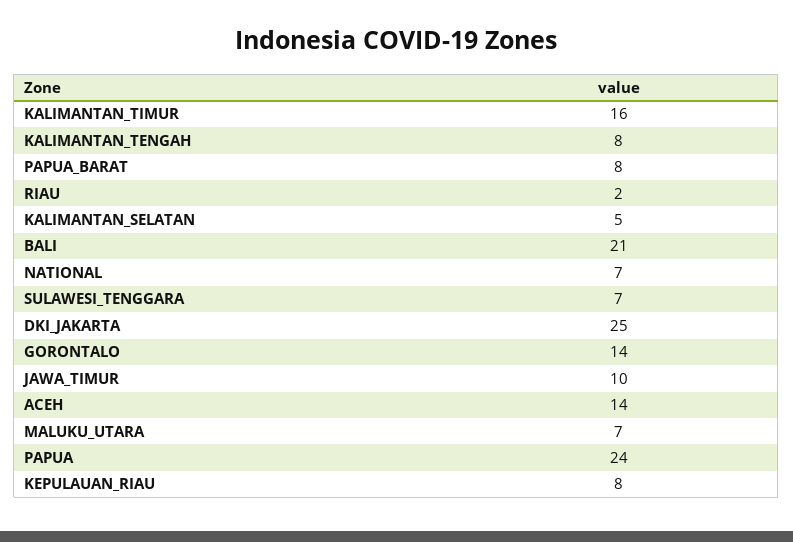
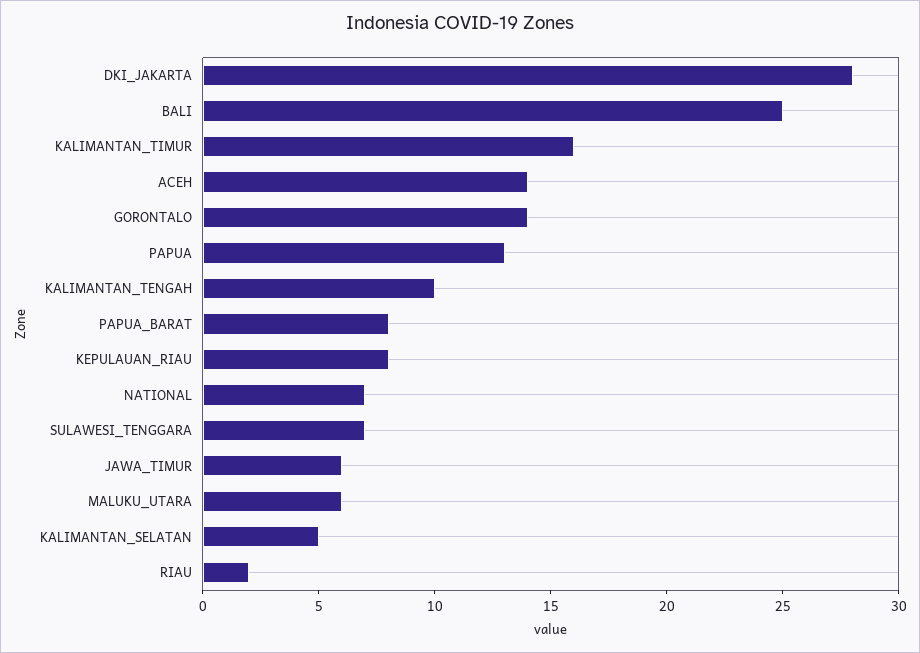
KALIMANTAN_TENGAH: 8 -> 10
BALI: 21 -> 25
DKI_JAKARTA: 25 -> 28
JAWA_TIMUR: 10 -> 6
MALUKU_UTARA: 7 -> 6
PAPUA: 24 -> 13

